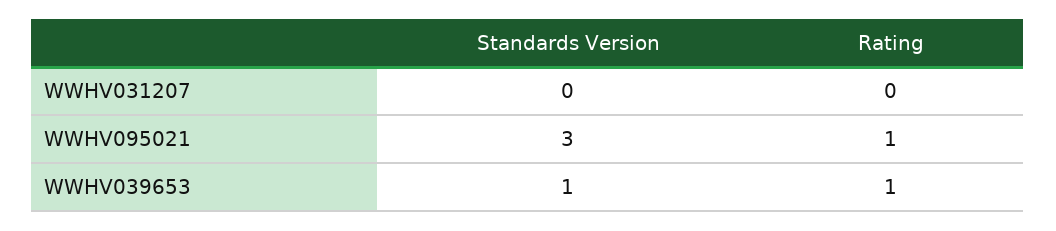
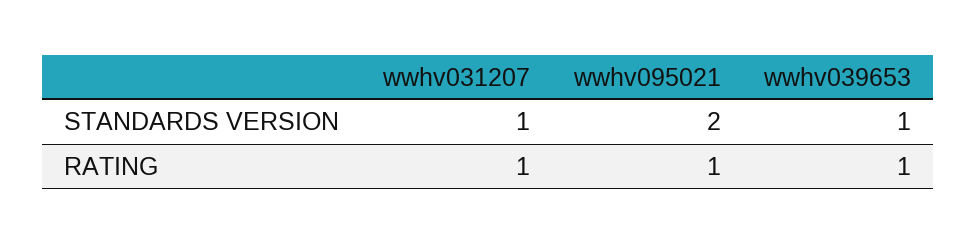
Standards Version, WWHV031207: 0 -> 1
Rating, WWHV031207: 0 -> 1
Standards Version, WWHV095021: 3 -> 2

